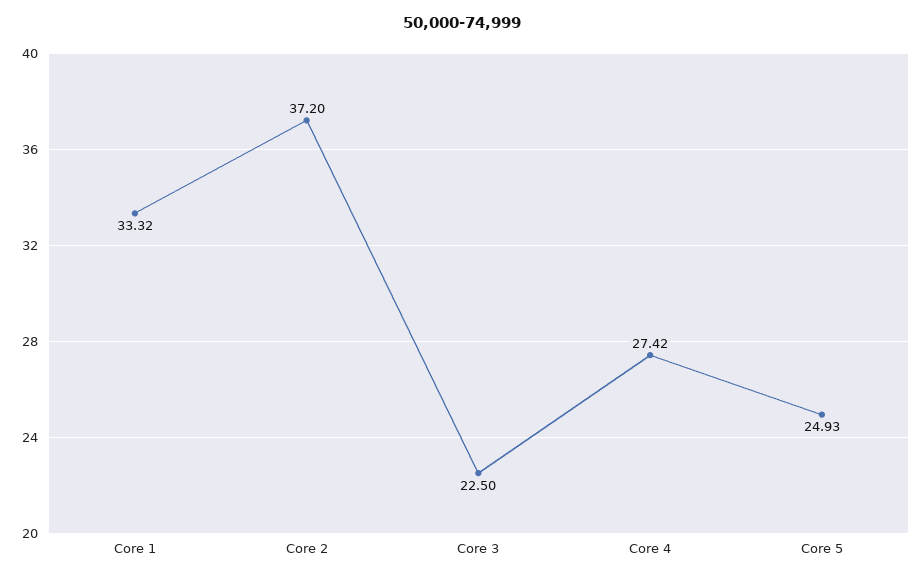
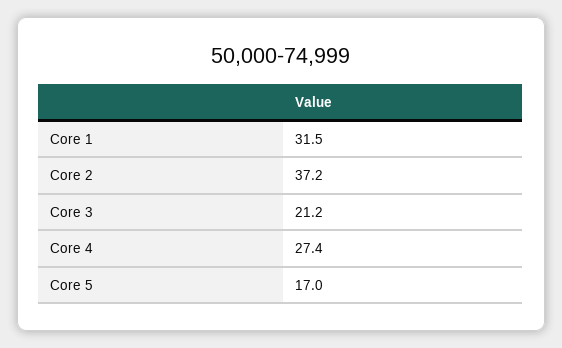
Core 1: 33.32 -> 31.5
Core 3: 22.5 -> 21.2
Core 5: 24.93 -> 17

